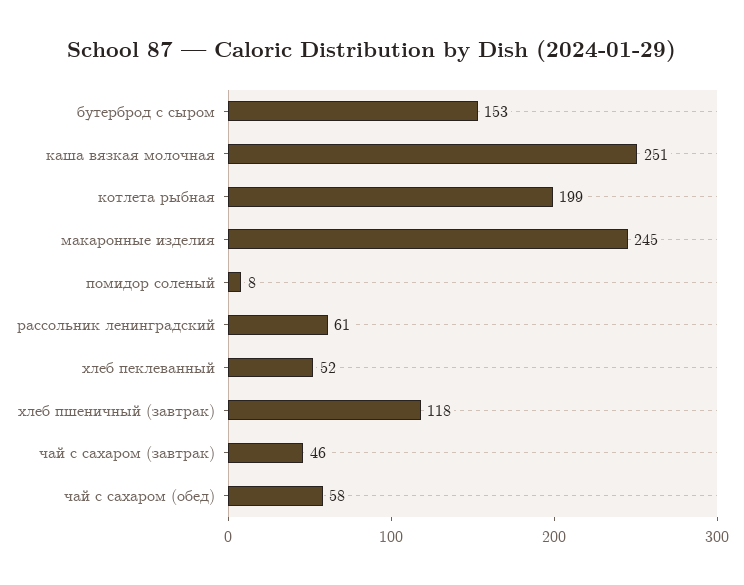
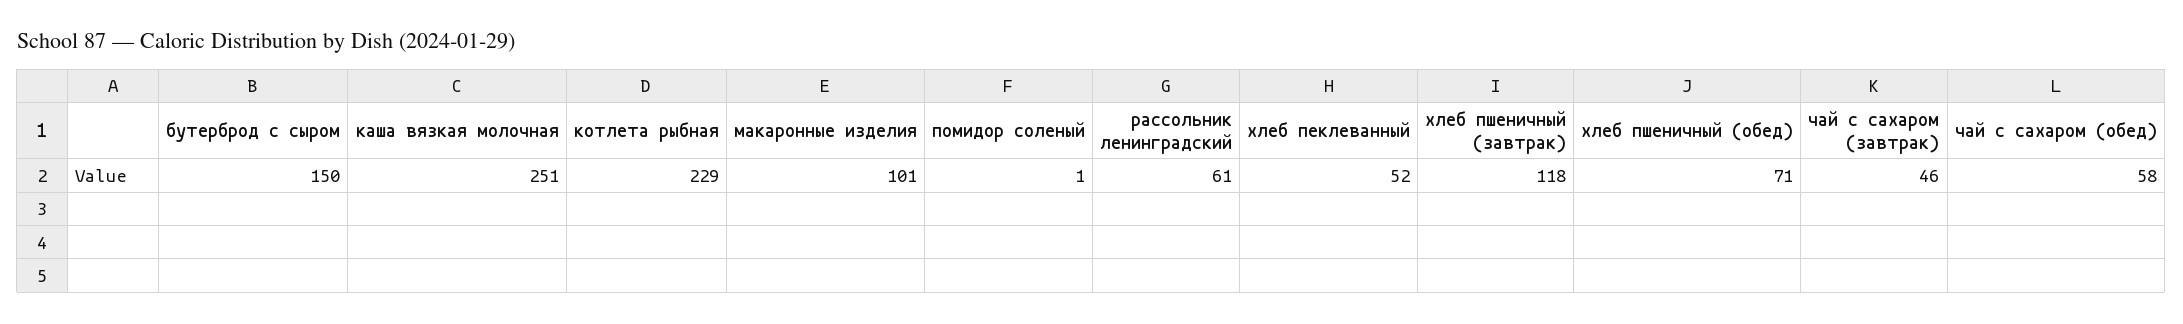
бутерброд с сыром: 153 -> 150
котлета рыбная: 199 -> 229
макаронные изделия: 245 -> 101
помидор соленый: 8 -> 1
хлеб пшеничный (обед): none -> 71

